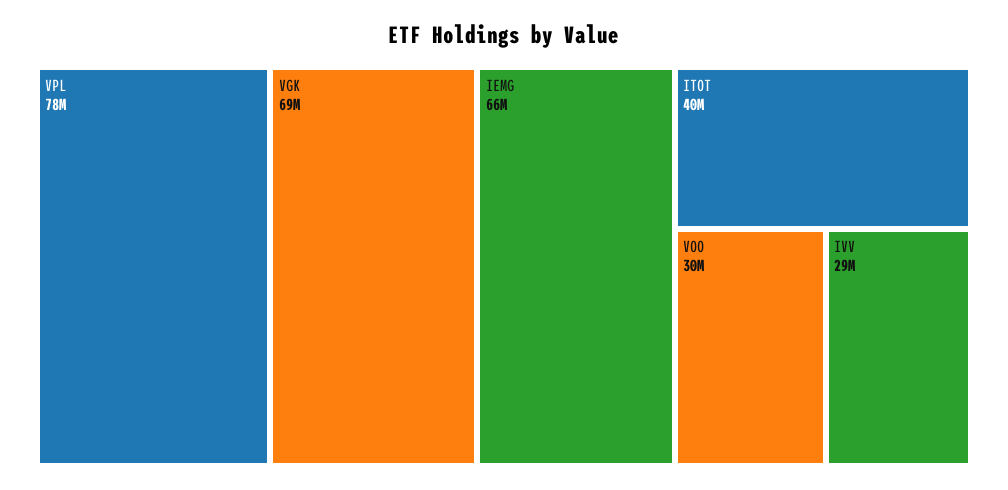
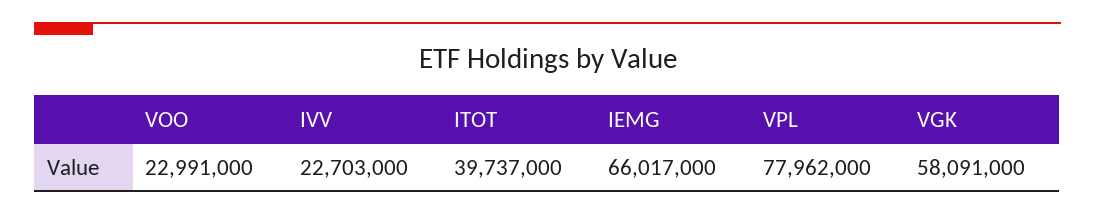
VGK: 69000000 -> 58091000
VOO: 30000000 -> 22991000
IVV: 29000000 -> 22703000

